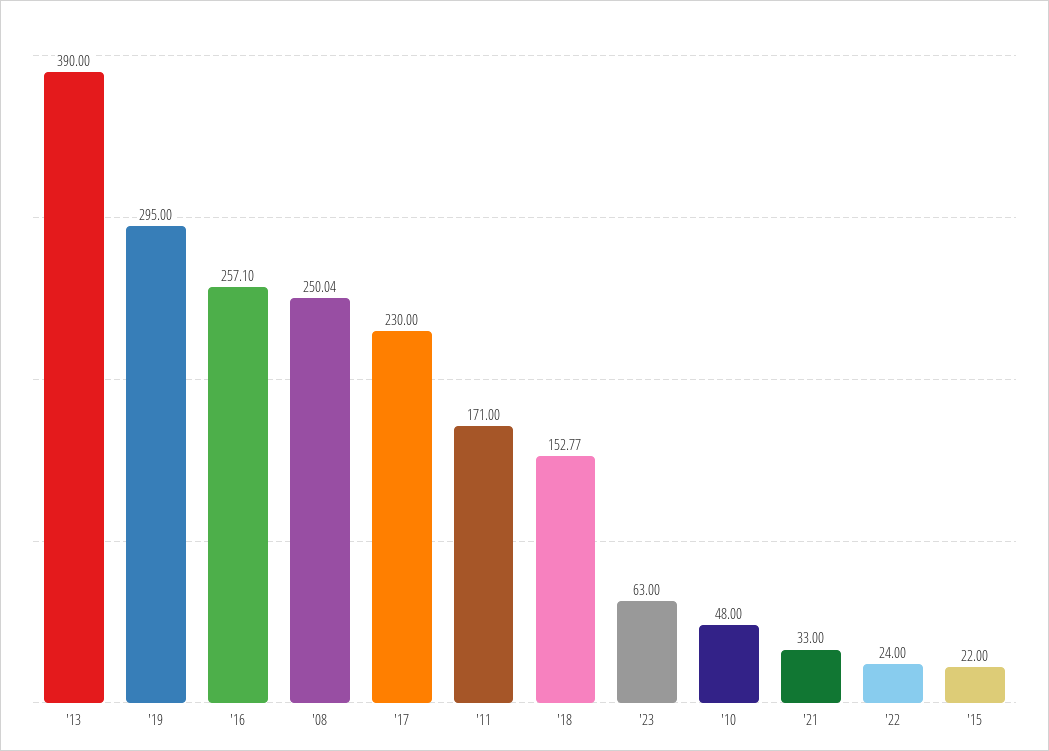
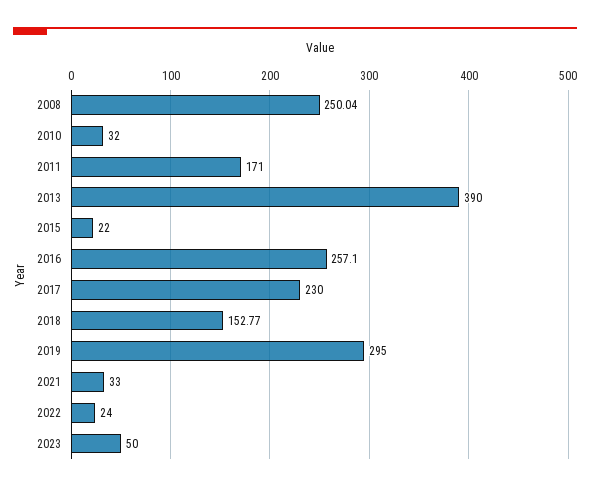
'23: 63 -> 50
'10: 48 -> 32

